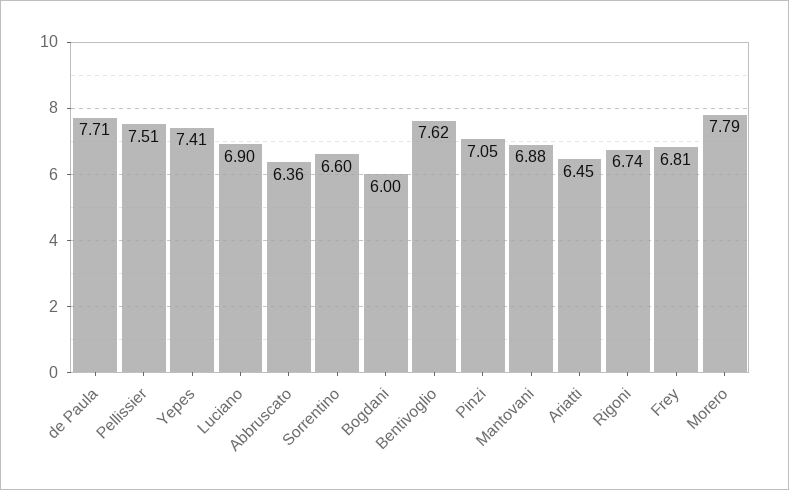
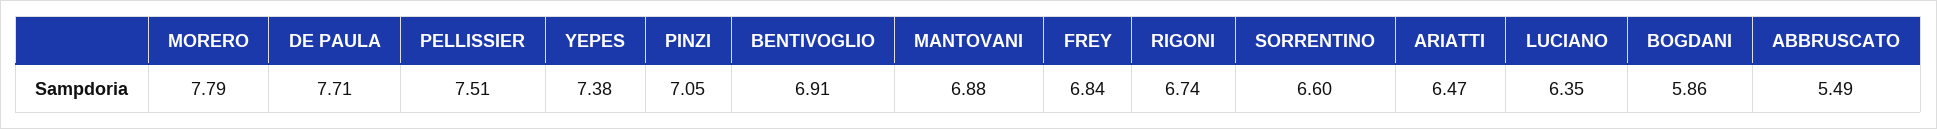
Yepes: 7.41 -> 7.38
Luciano: 6.9 -> 6.35
Abbruscato: 6.36 -> 5.49
Bogdani: 6 -> 5.86
Bentivoglio: 7.62 -> 6.91
Ariatti: 6.45 -> 6.47
Frey: 6.81 -> 6.84

